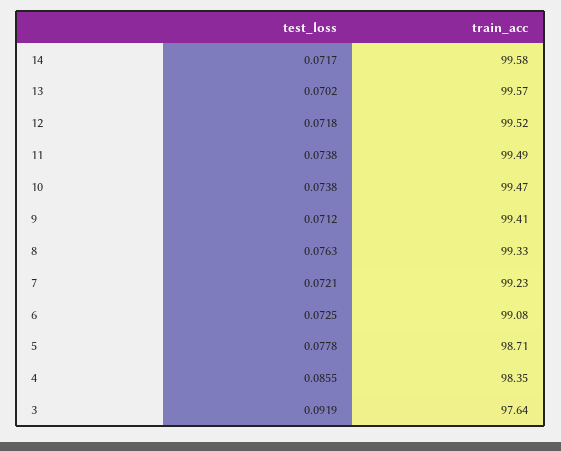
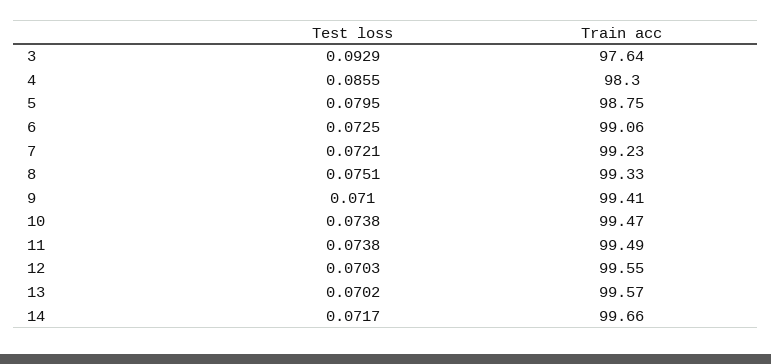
train_acc, 14: 99.58 -> 99.66
test_loss, 12: 0.0718 -> 0.0703
train_acc, 12: 99.52 -> 99.55
test_loss, 9: 0.0712 -> 0.071
test_loss, 8: 0.0763 -> 0.0751
train_acc, 6: 99.08 -> 99.06
test_loss, 5: 0.0778 -> 0.0795
train_acc, 5: 98.71 -> 98.75
train_acc, 4: 98.35 -> 98.3
test_loss, 3: 0.0919 -> 0.0929

